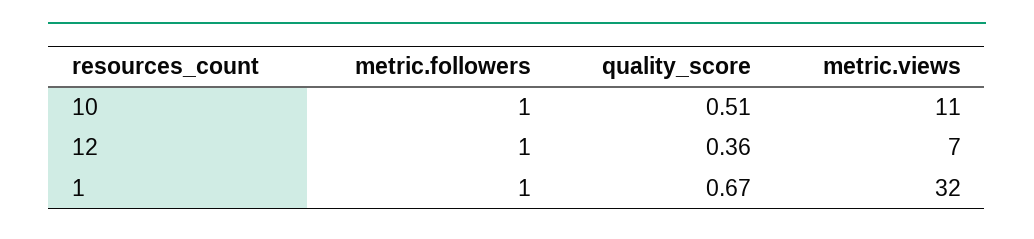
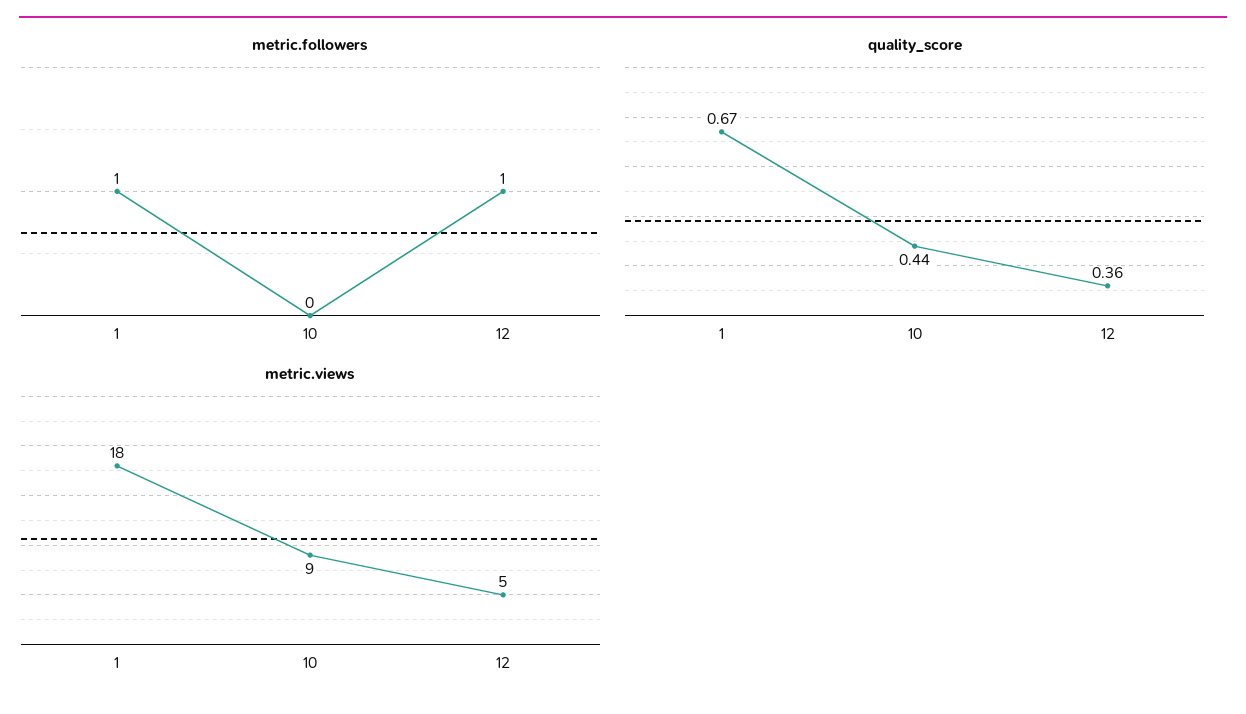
metric.followers, 10: 1 -> 0
quality_score, 10: 0.51 -> 0.44
metric.views, 10: 11 -> 9
metric.views, 12: 7 -> 5
metric.views, 1: 32 -> 18

